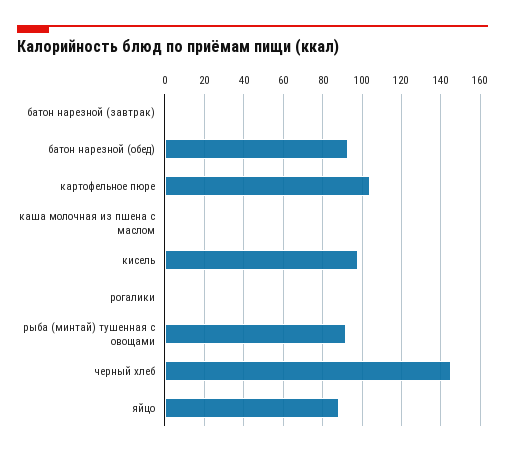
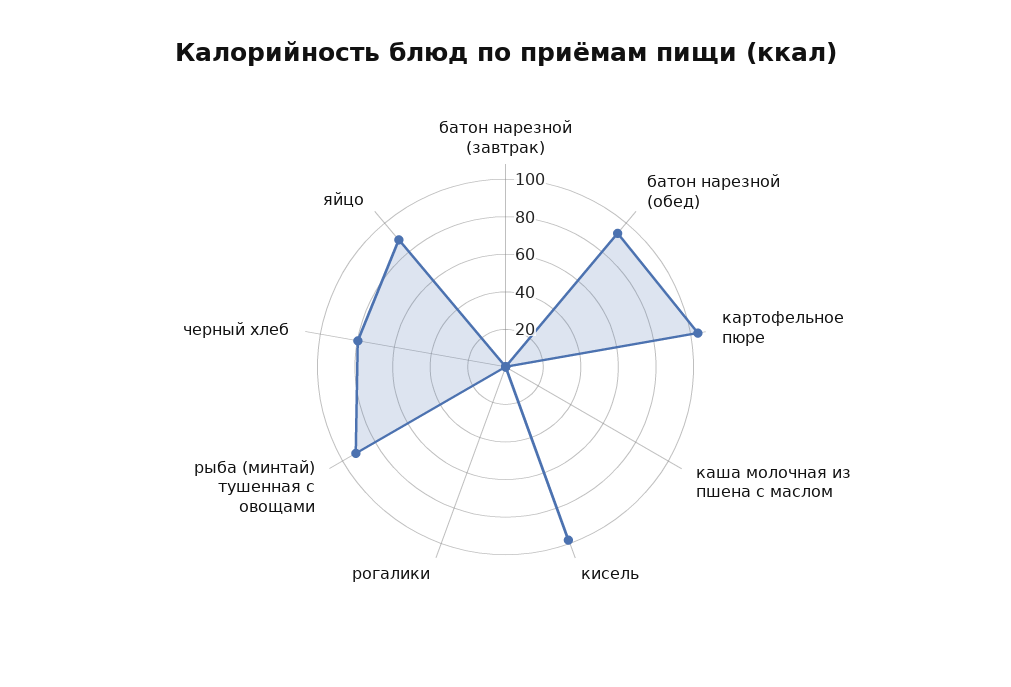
черный хлеб: 145 -> 80

